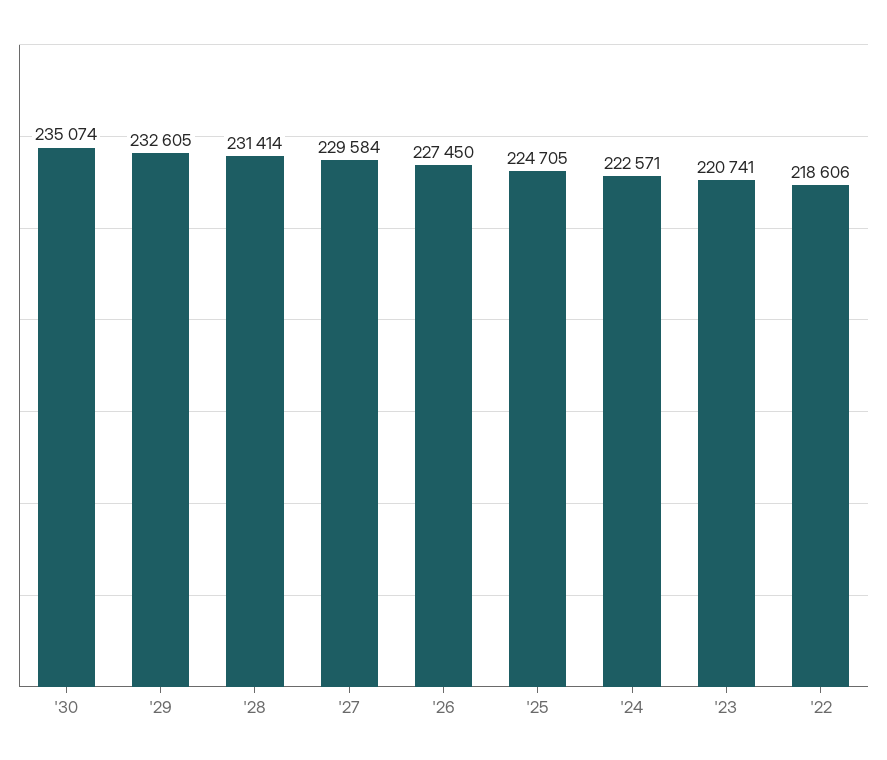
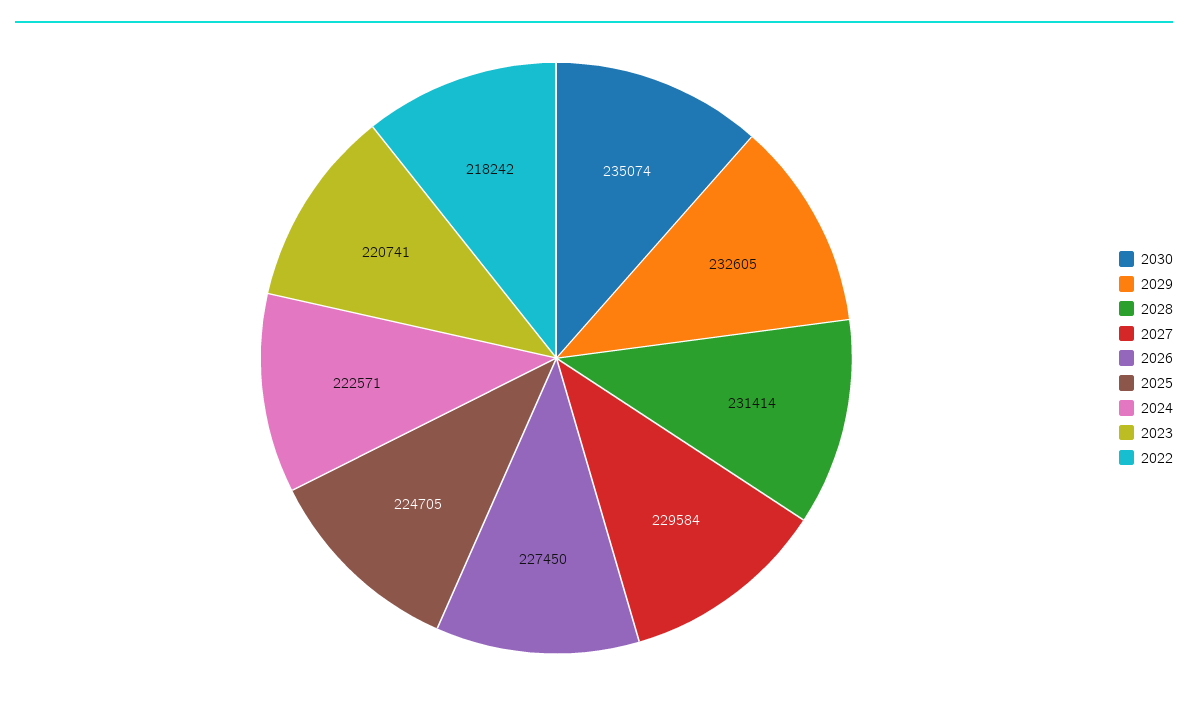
'22: 218606 -> 218242

